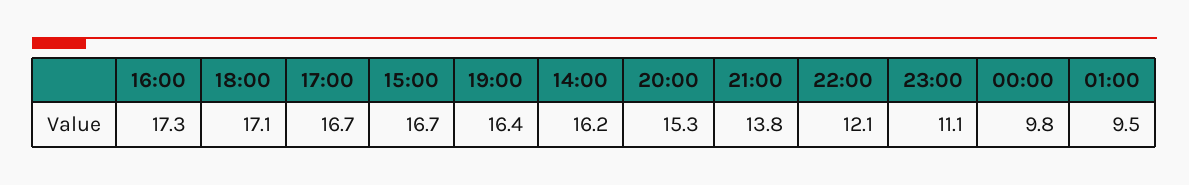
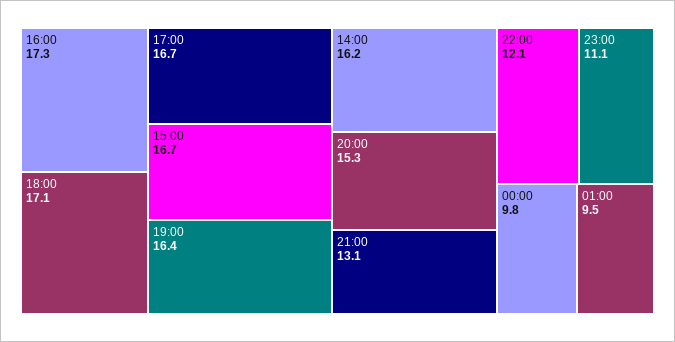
21:00: 13.8 -> 13.1

